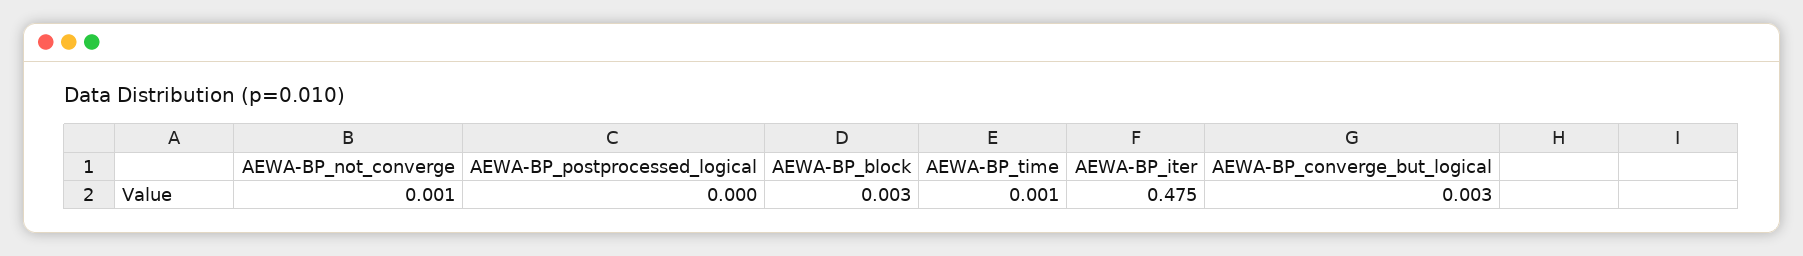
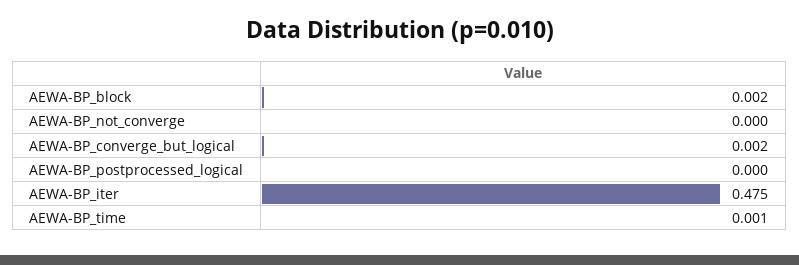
AEWA-BP_not_converge: 0.001 -> 0
AEWA-BP_block: 0.003 -> 0.002
AEWA-BP_converge_but_logical: 0.003 -> 0.002

